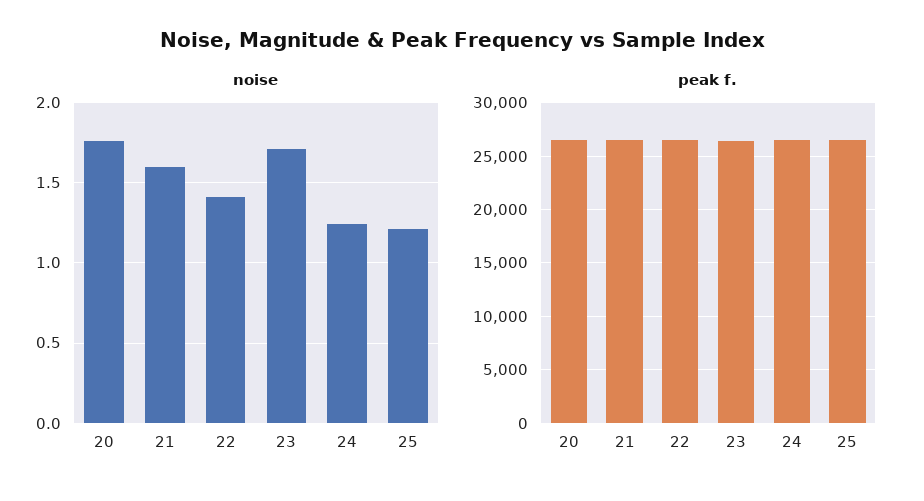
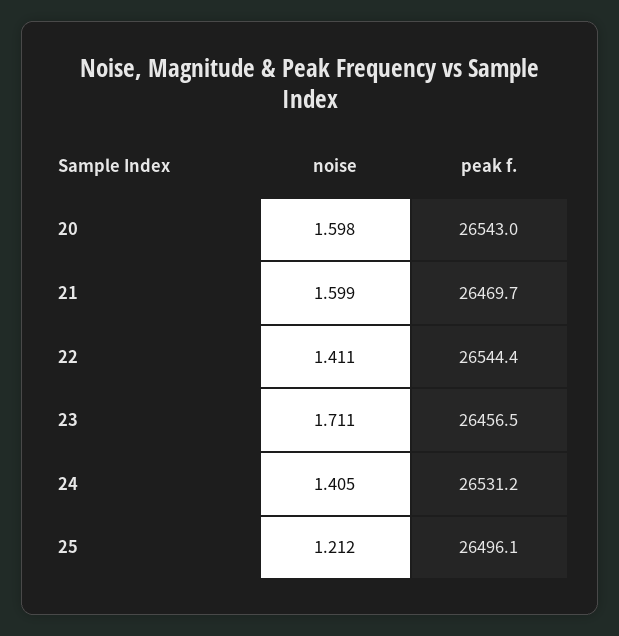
noise, 20: 1.75 -> 1.598
noise, 24: 1.25 -> 1.405

